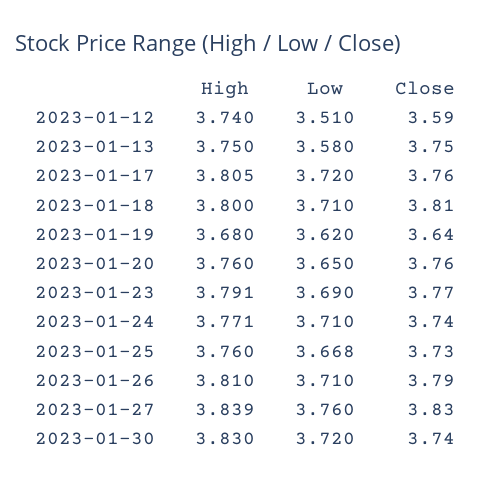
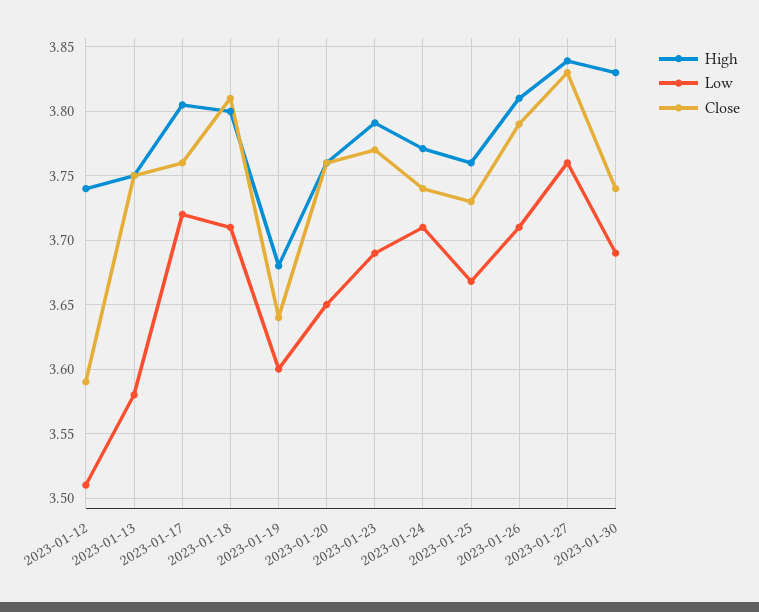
Low, 2023-01-19: 3.62 -> 3.6
Low, 2023-01-30: 3.72 -> 3.69

